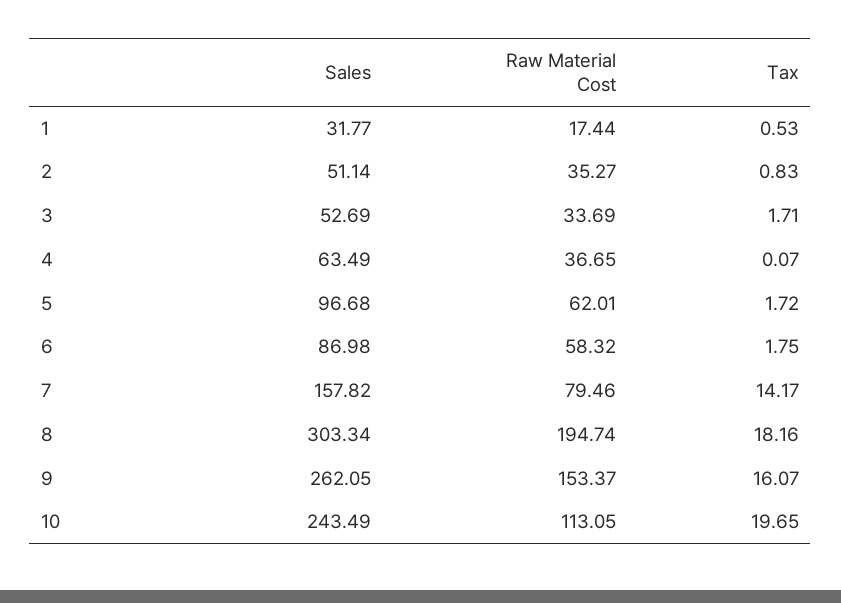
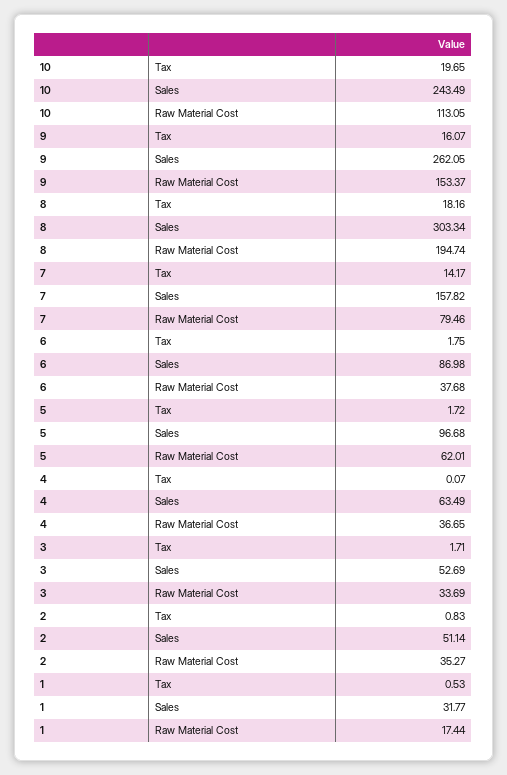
Raw Material Cost, 6: 58.32 -> 37.68

